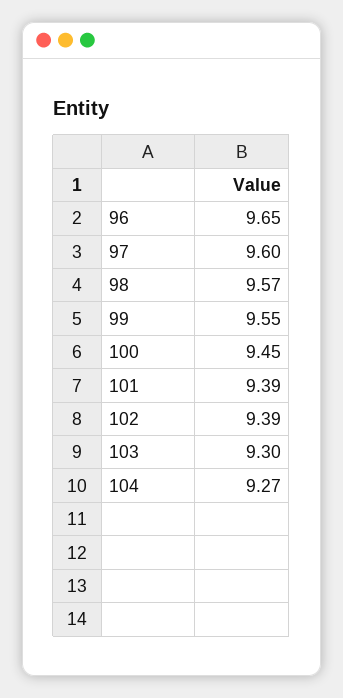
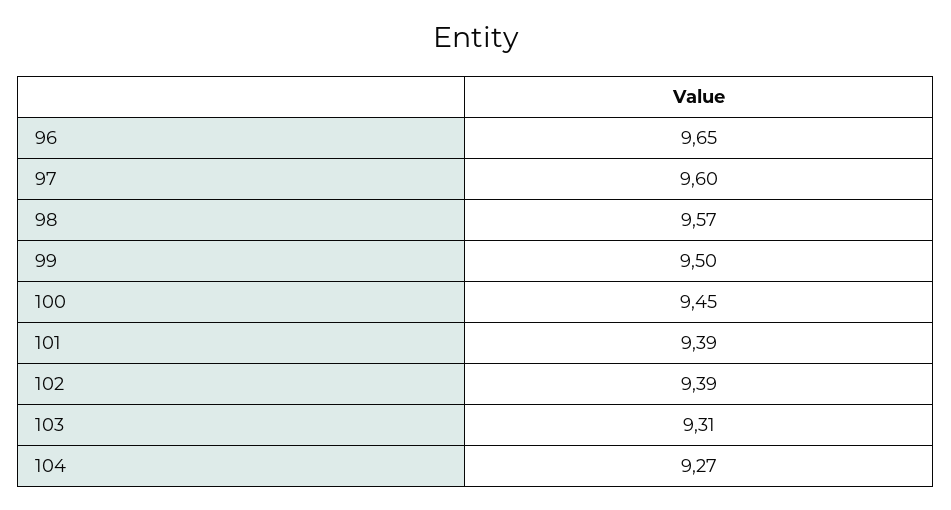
99: 9.55 -> 9.5
103: 9.3 -> 9.31

